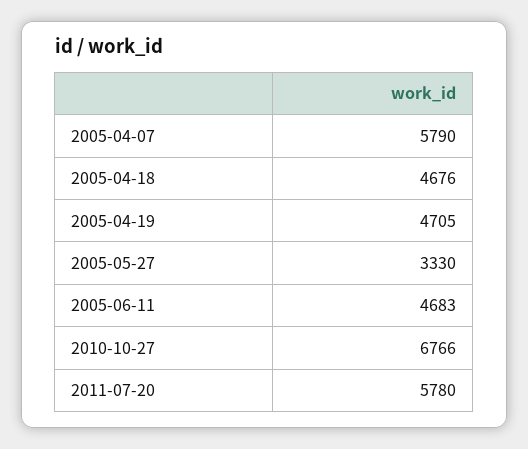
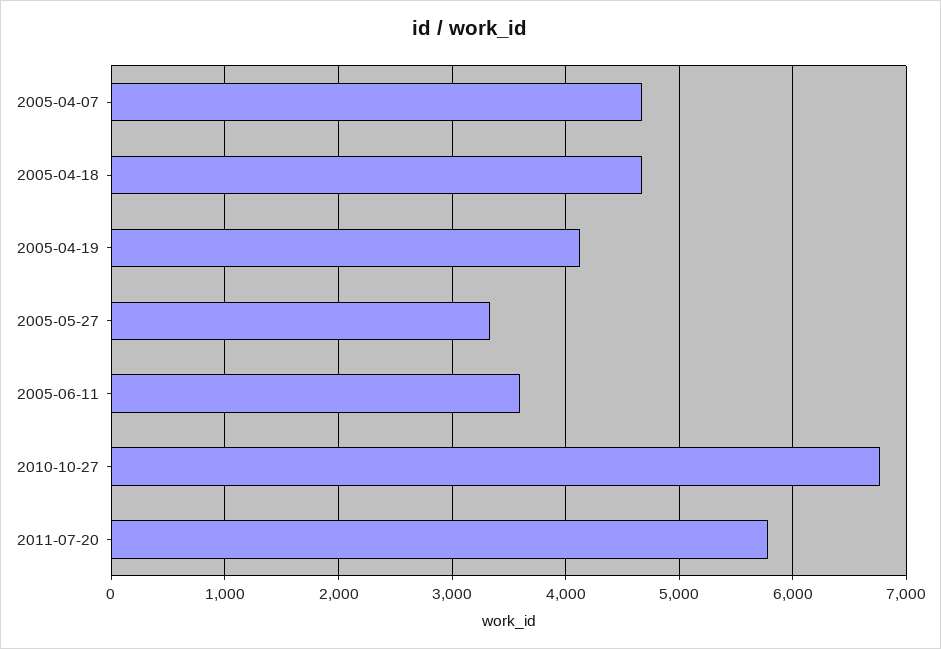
2005-04-07: 5790 -> 4700
2005-04-19: 4705 -> 4100
2005-06-11: 4683 -> 3600

